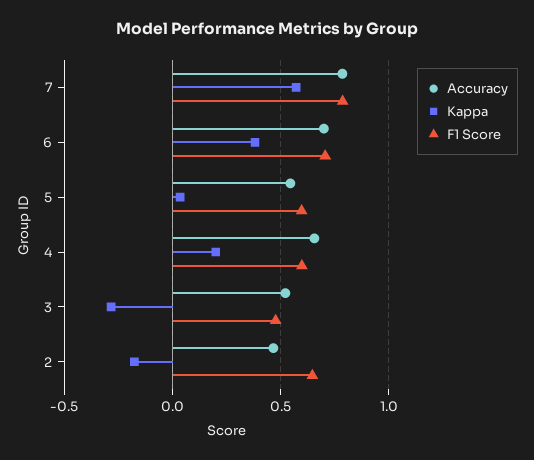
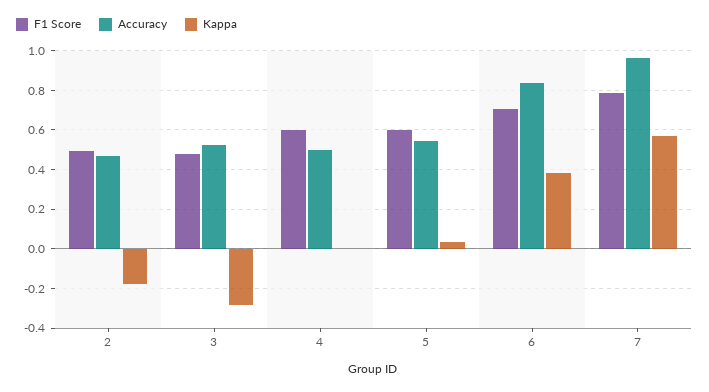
Accuracy, 7: 0.8 -> 0.95
Accuracy, 6: 0.7 -> 0.85
Accuracy, 4: 0.65 -> 0.5
Kappa, 4: 0.2 -> 0
F1 Score, 2: 0.65 -> 0.5

